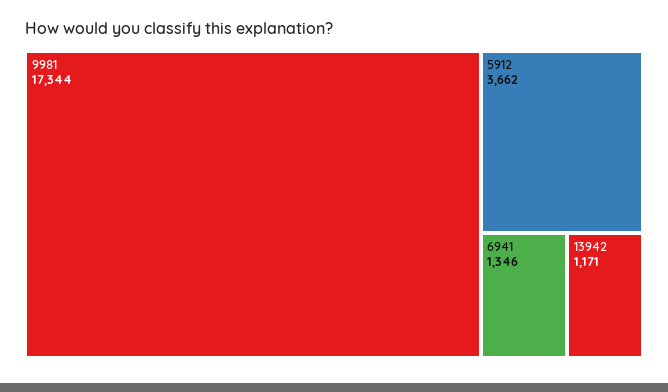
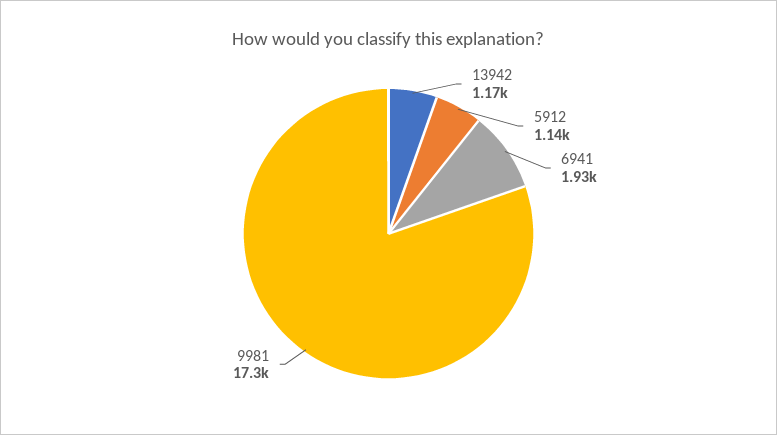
5912: 3662 -> 1140
6941: 1346 -> 1930

